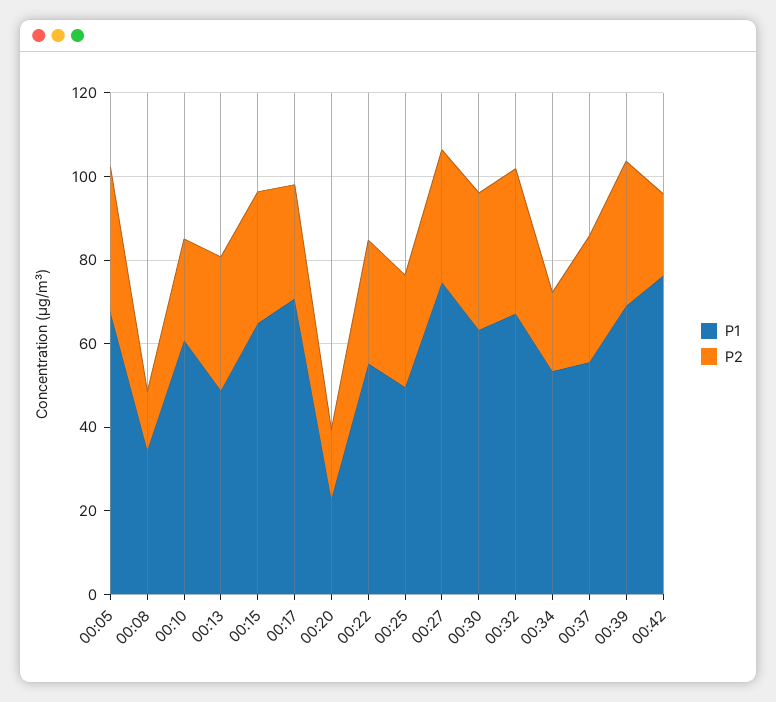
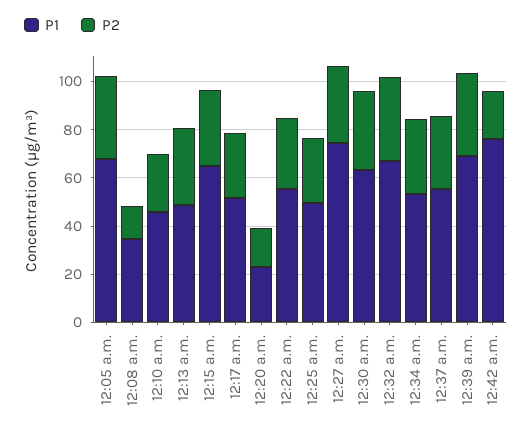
P1, 00:10: 60 -> 45
P1, 00:17: 70 -> 50
P2, 00:34: 20 -> 30

